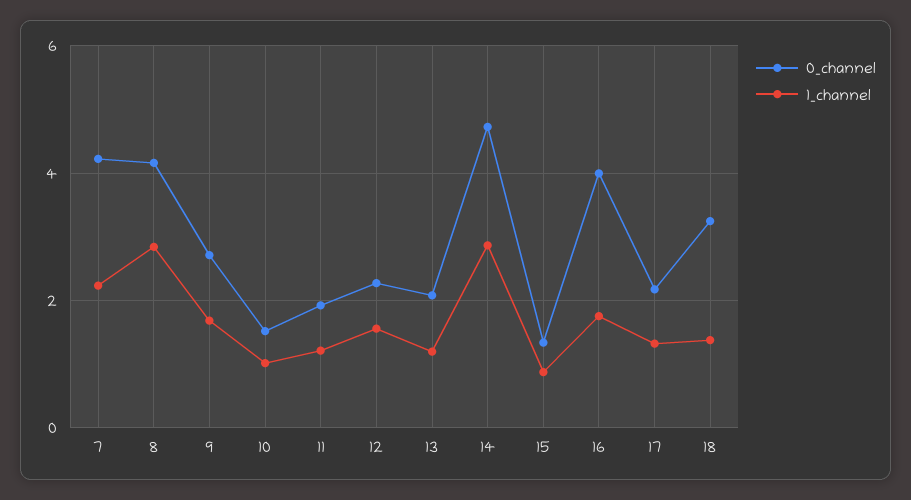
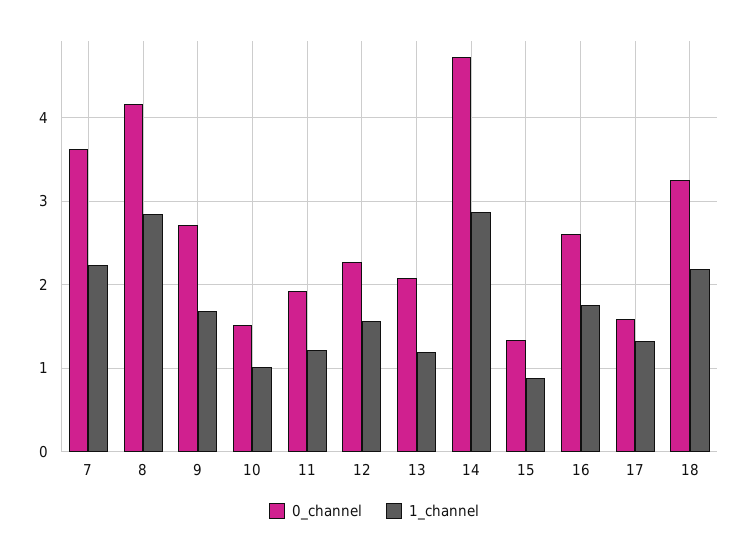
0_channel, 7: 4.2 -> 3.6
0_channel, 16: 4 -> 2.6
0_channel, 17: 2.2 -> 1.6
1_channel, 18: 1.4 -> 2.2

